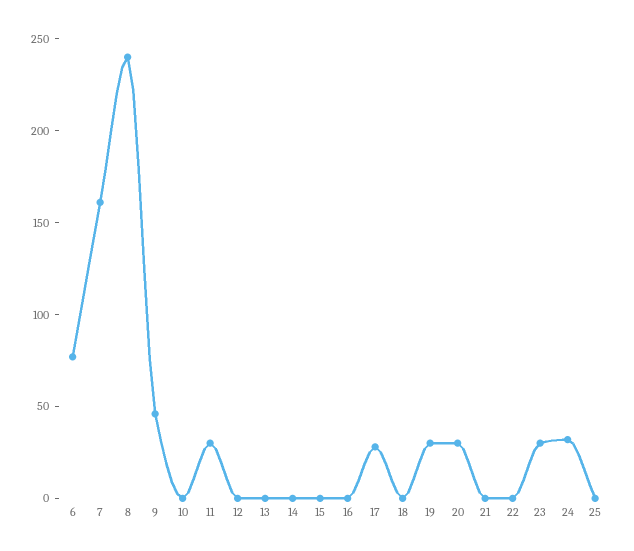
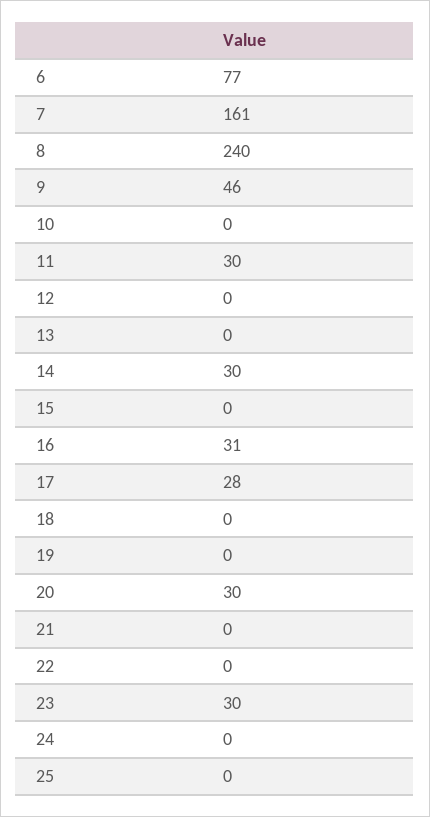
14: 0 -> 30
16: 0 -> 31
19: 30 -> 0
24: 30 -> 0

